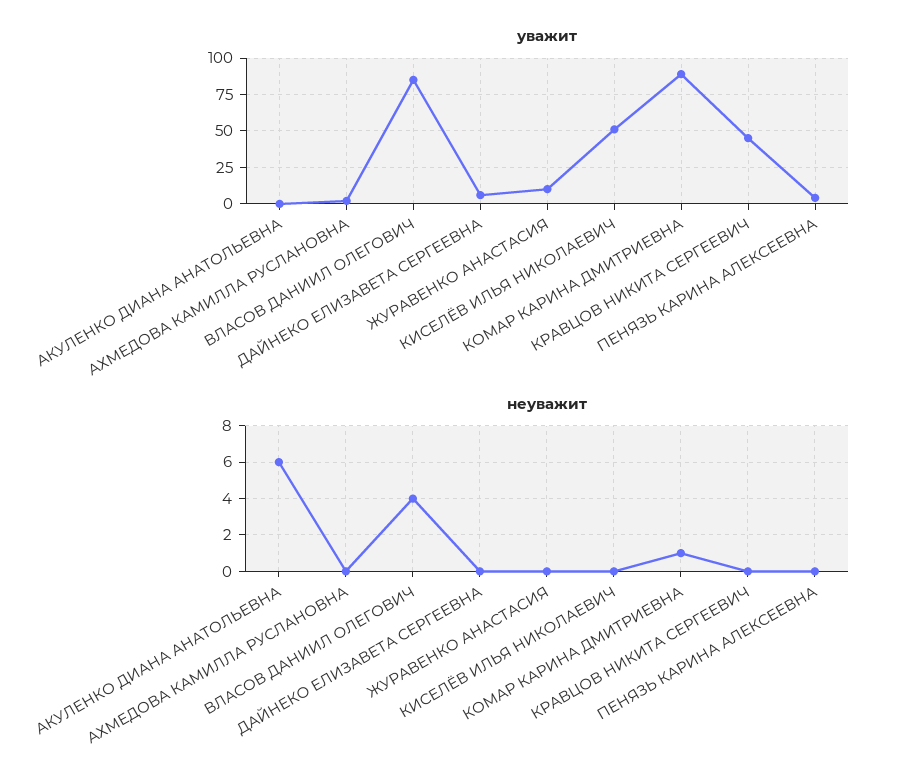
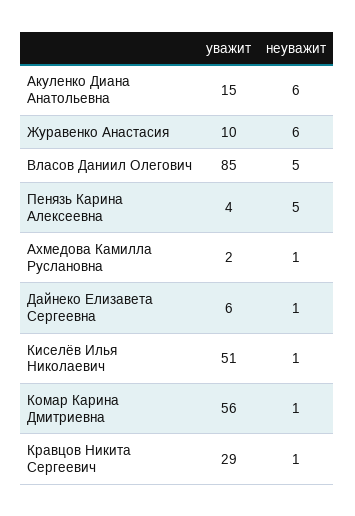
уважит, АКУЛЕНКО ДИАНА АНАТОЛЬЕВНА: 0 -> 15
уважит, КОМАР КАРИНА ДМИТРИЕВНА: 90 -> 56
уважит, КРАВЦОВ НИКИТА СЕРГЕЕВИЧ: 45 -> 29
неуважит, АХМЕДОВА КАМИЛЛА РУСЛАНОВНА: 0 -> 1
неуважит, ВЛАСОВ ДАНИИЛ ОЛЕГОВИЧ: 4 -> 5
неуважит, ДАЙНЕКО ЕЛИЗАВЕТА СЕРГЕЕВНА: 0 -> 1
неуважит, ЖУРАВЕНКО АНАСТАСИЯ: 0 -> 6
неуважит, КИСЕЛЁВ ИЛЬЯ НИКОЛАЕВИЧ: 0 -> 1
неуважит, КРАВЦОВ НИКИТА СЕРГЕЕВИЧ: 0 -> 1
неуважит, ПЕНЯЗЬ КАРИНА АЛЕКСЕЕВНА: 0 -> 5

